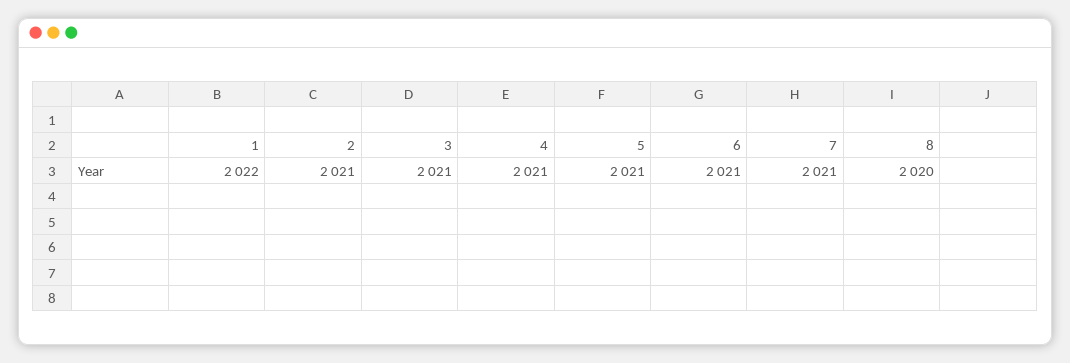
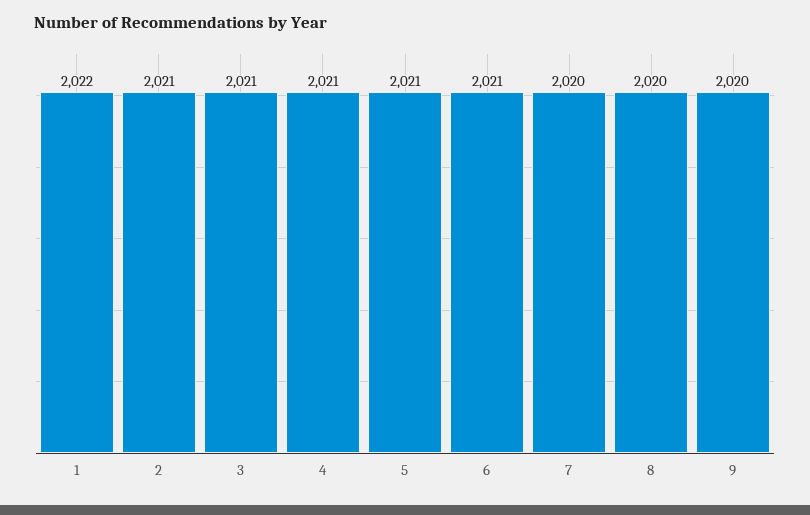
7: 2021 -> 2020
9: none -> 2020

